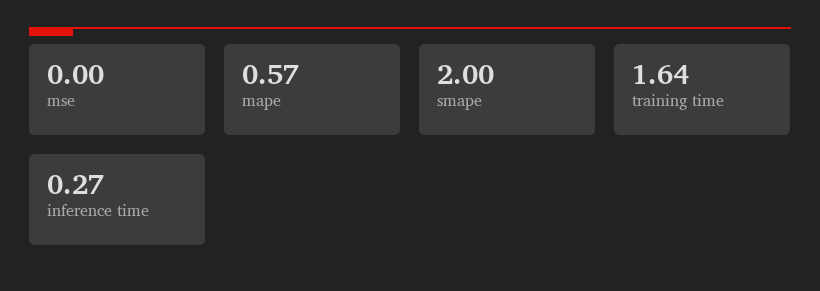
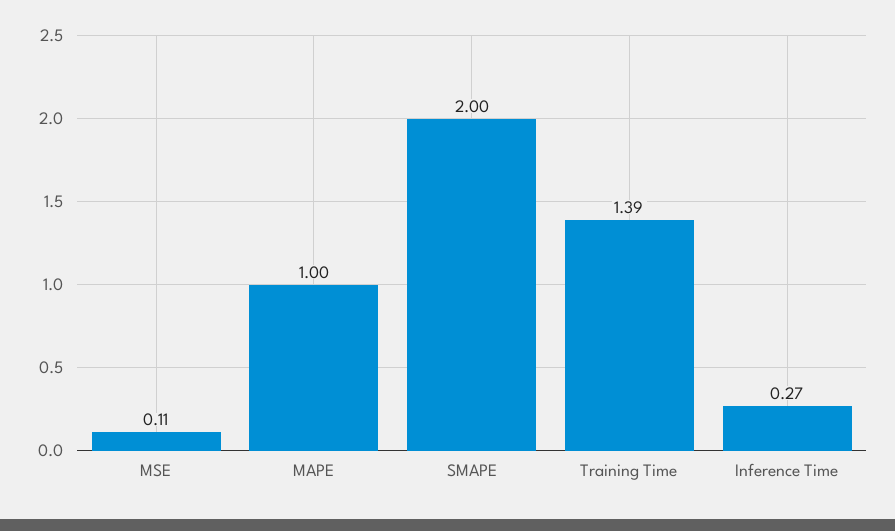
mse: 0 -> 0.11
mape: 0.57 -> 1
training time: 1.64 -> 1.39

